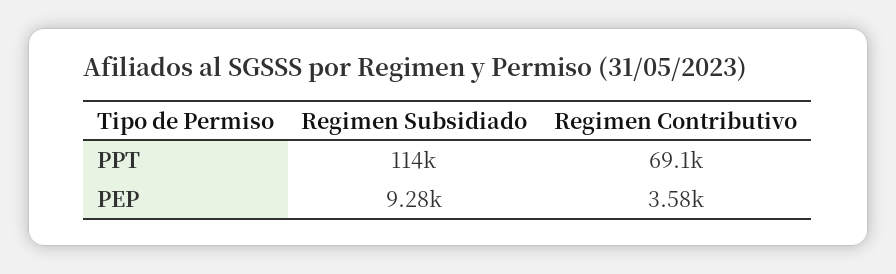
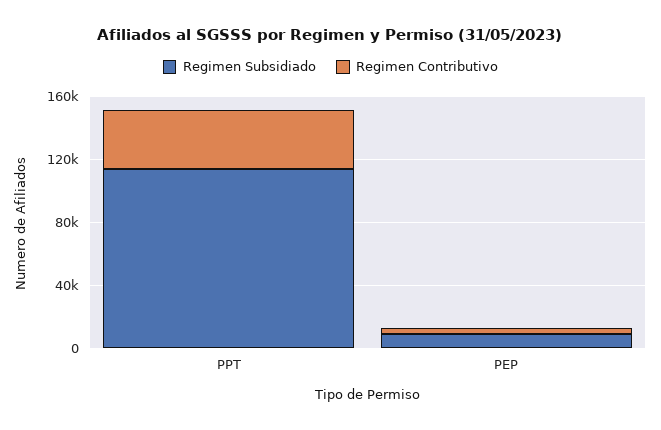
Regimen Contributivo, PPT: 69100 -> 40000

